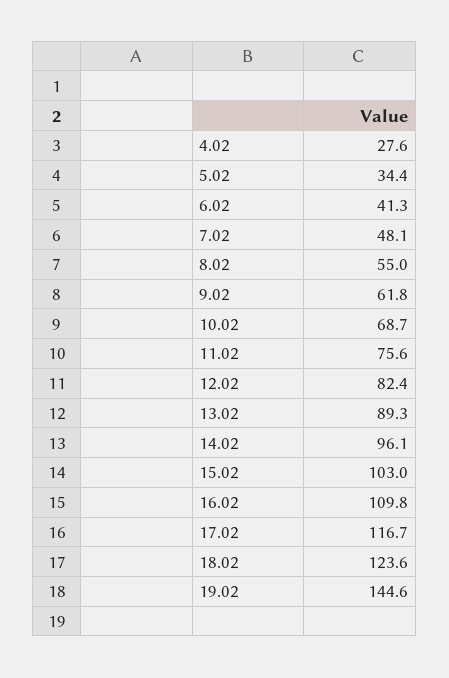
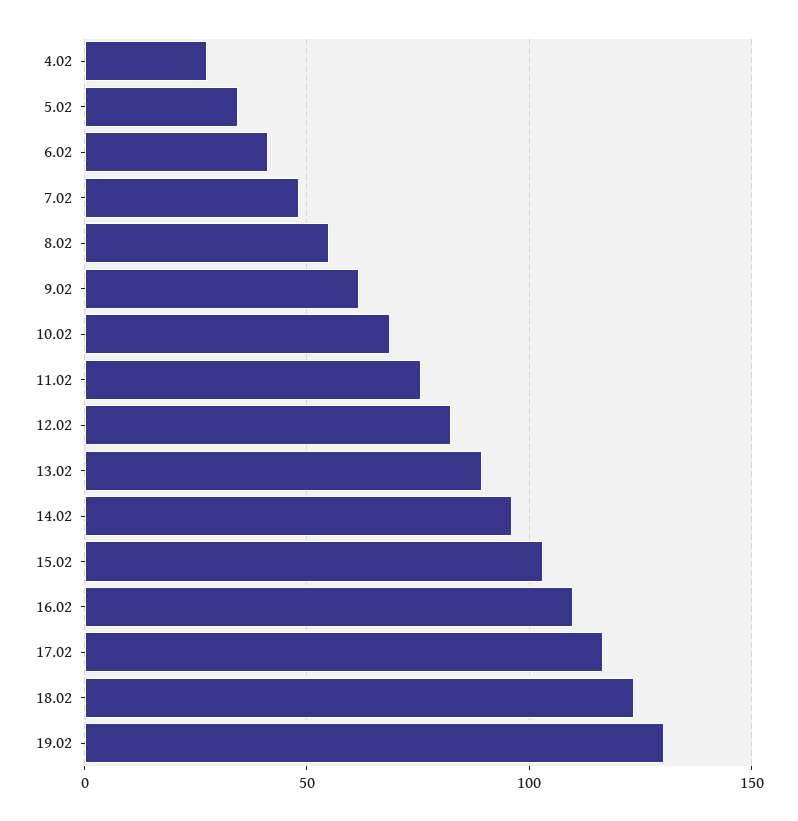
19.02: 144.6 -> 130

